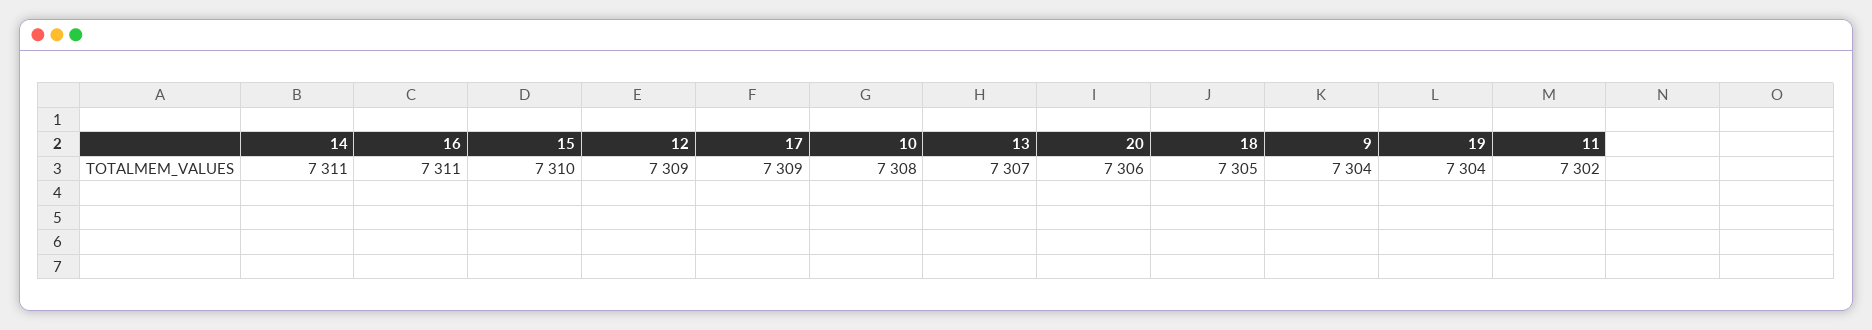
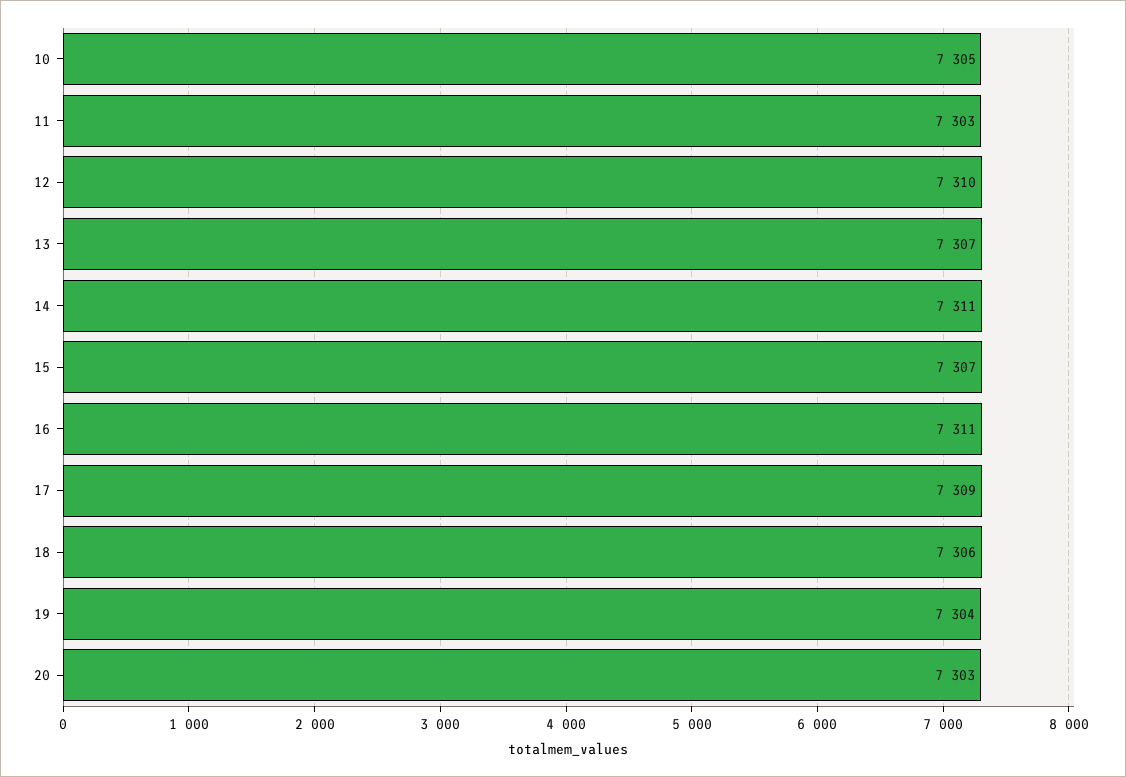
15: 7310 -> 7307
12: 7309 -> 7310
10: 7308 -> 7305
20: 7306 -> 7303
18: 7305 -> 7306
9: 7304 -> none
11: 7302 -> 7303

